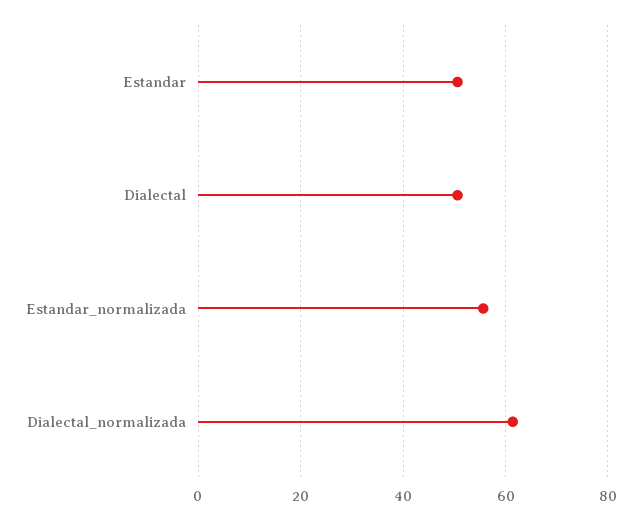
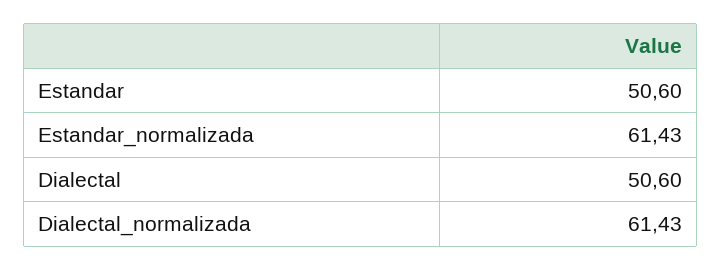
Estandar_normalizada: 56 -> 61.43

